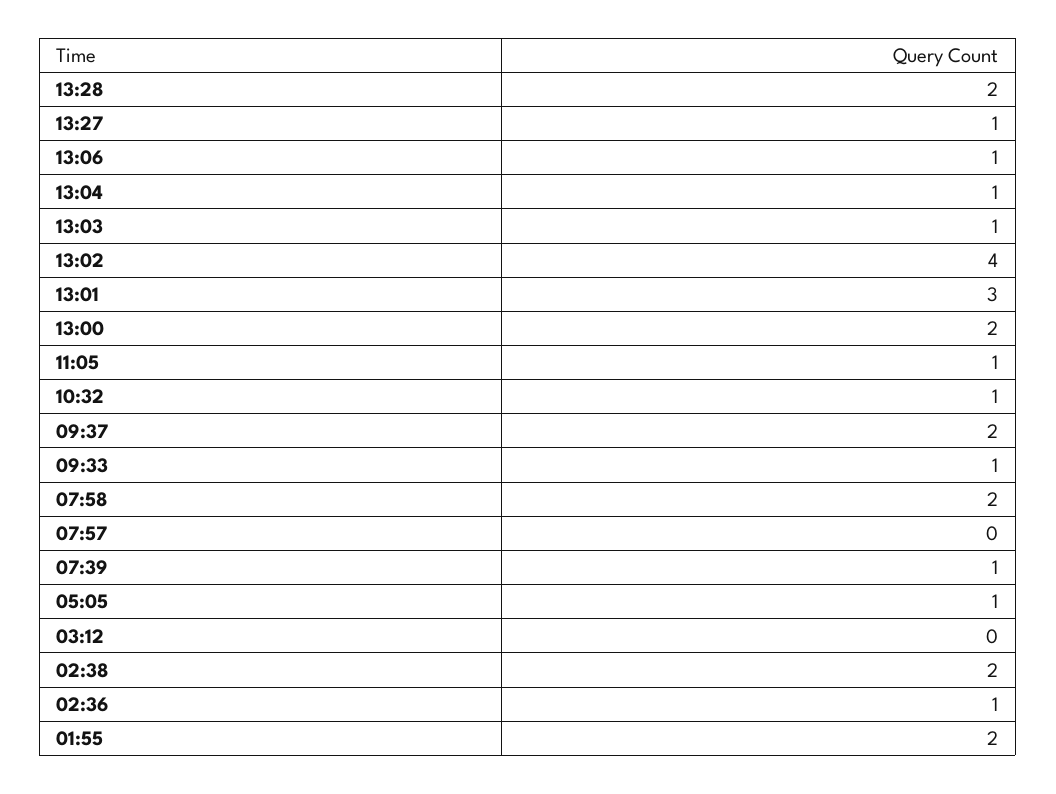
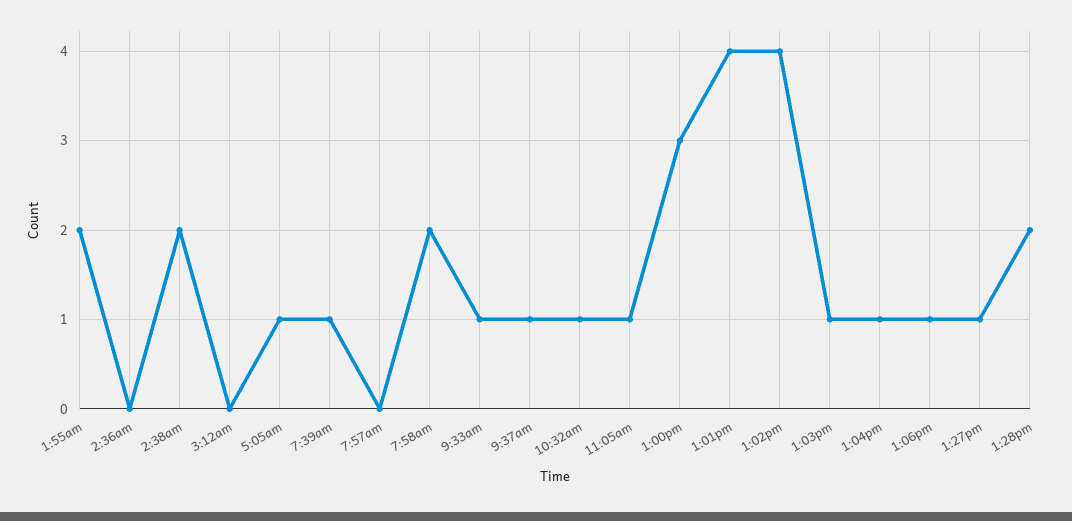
13:01: 3 -> 4
13:00: 2 -> 3
09:37: 2 -> 1
02:36: 1 -> 0

